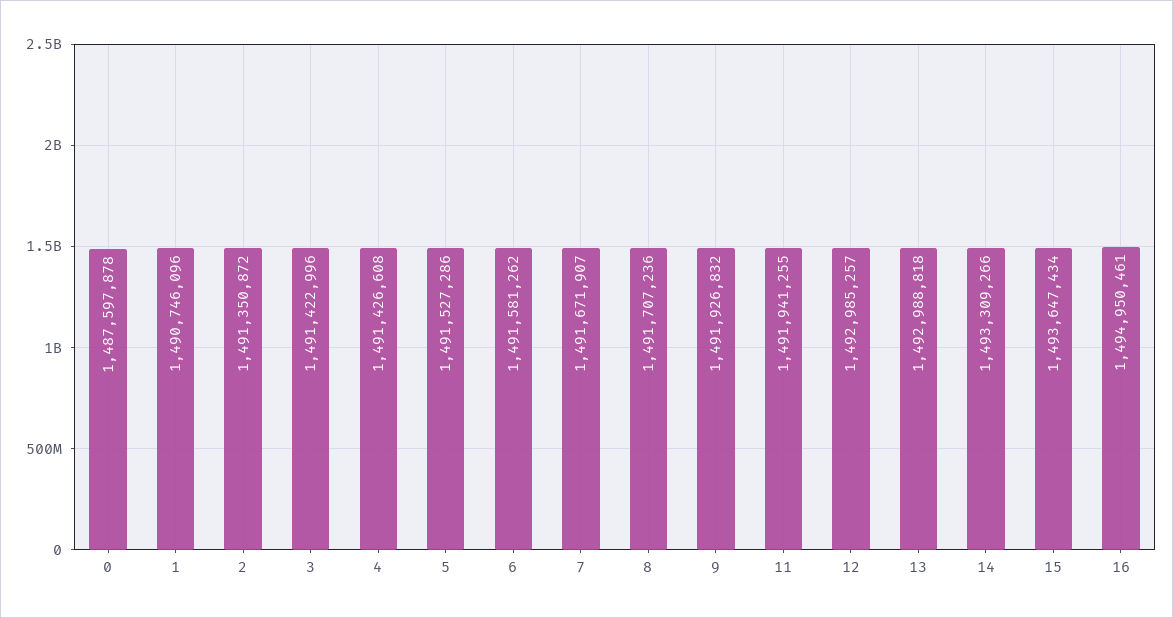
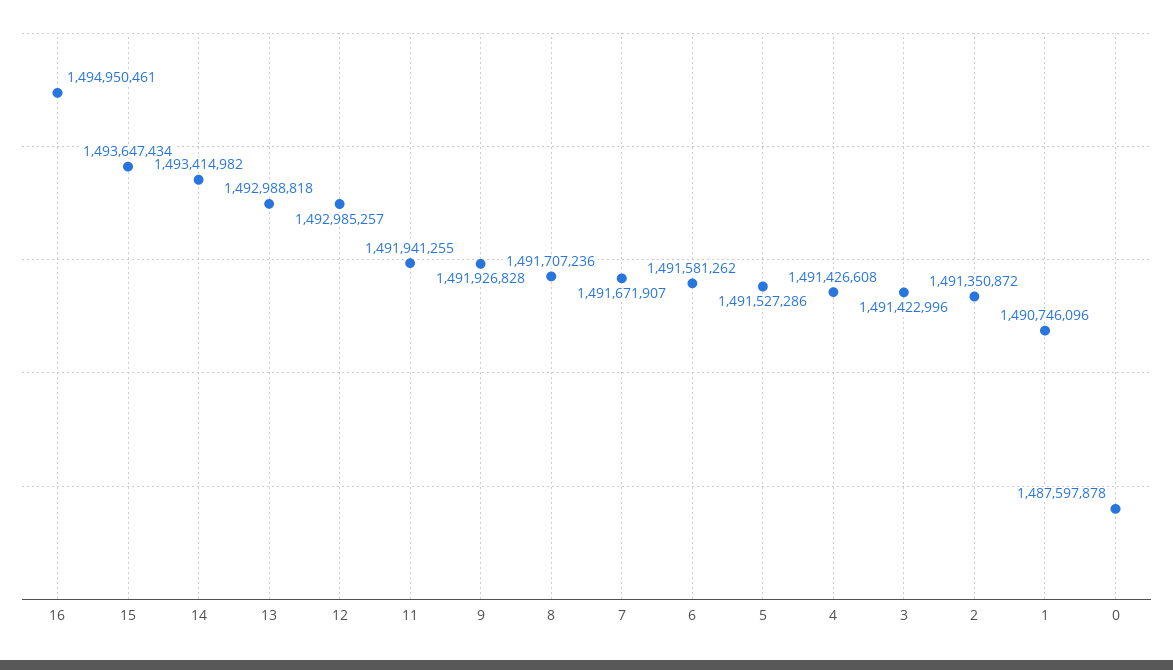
9: 1491926832 -> 1491926828
14: 1493309266 -> 1493414982

